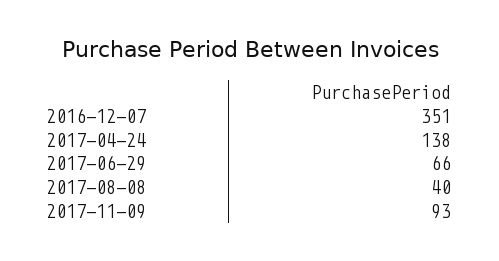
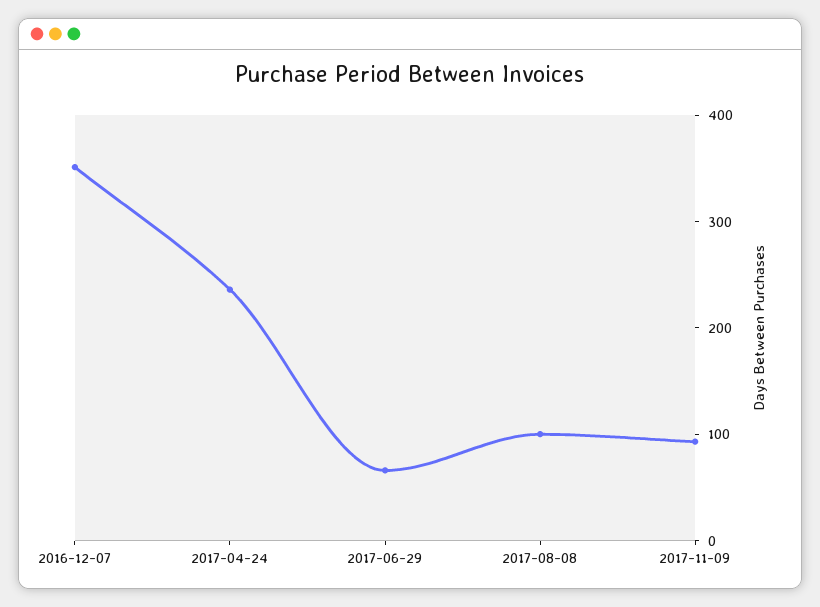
2017-04-24: 138 -> 240
2017-08-08: 40 -> 100

